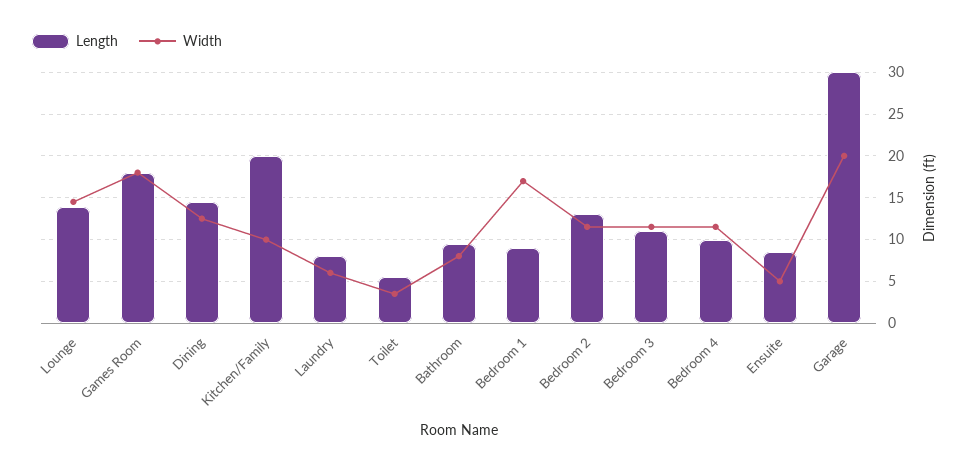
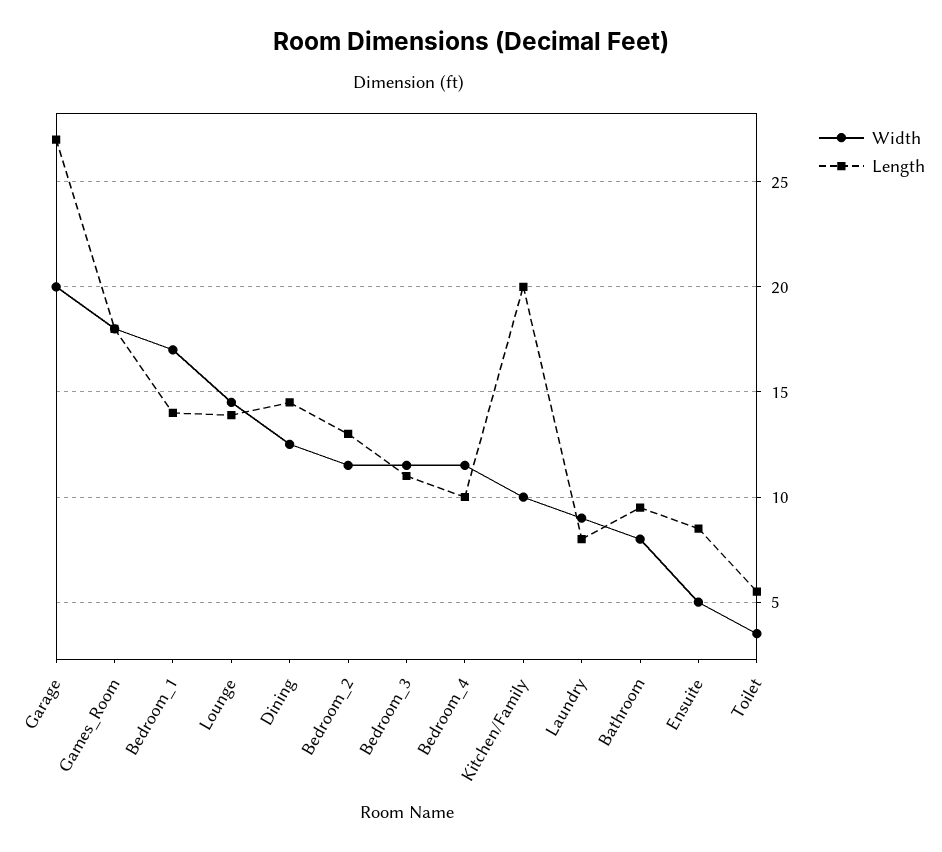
Width, Laundry: 6 -> 9
Length, Bedroom 1: 9 -> 14
Length, Garage: 30 -> 27

